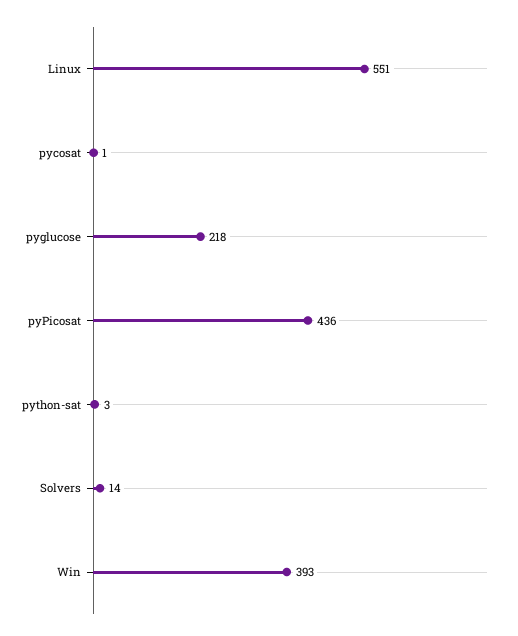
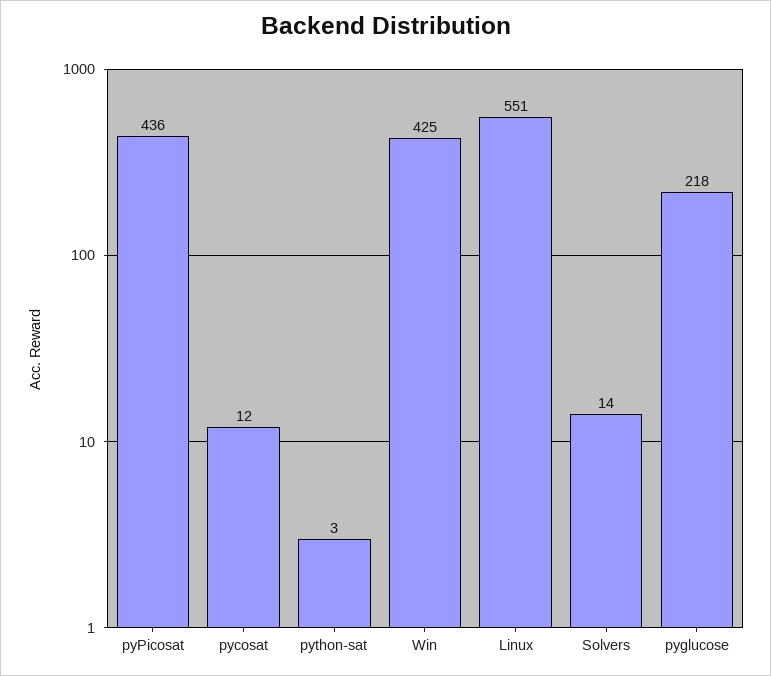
pycosat: 1 -> 12
Win: 393 -> 425

